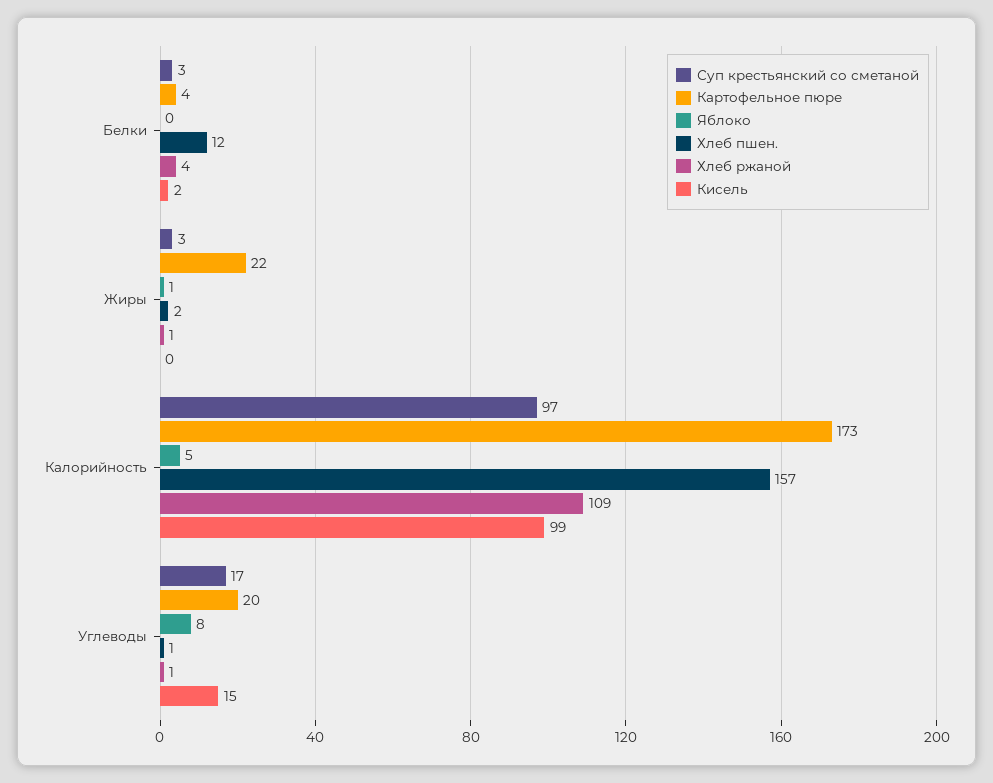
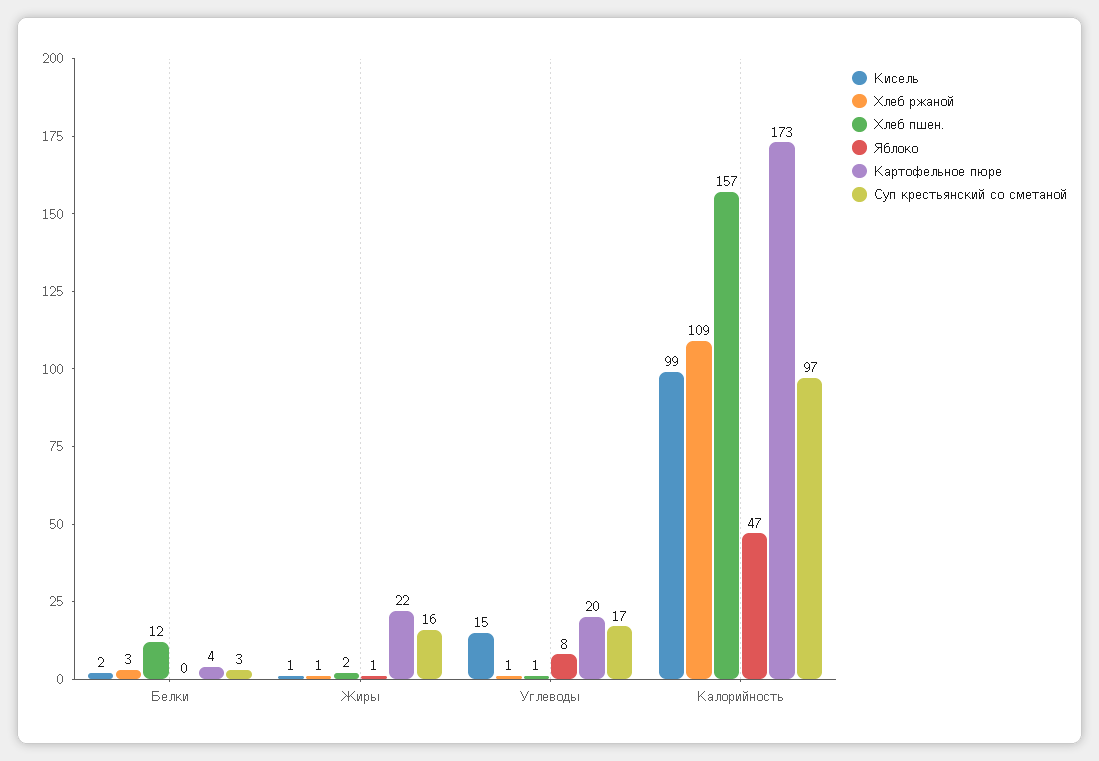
Хлеб ржаной, Белки: 4 -> 3
Суп крестьянский со сметаной, Жиры: 3 -> 16
Кисель, Жиры: 0 -> 1
Яблоко, Калорийность: 5 -> 47

